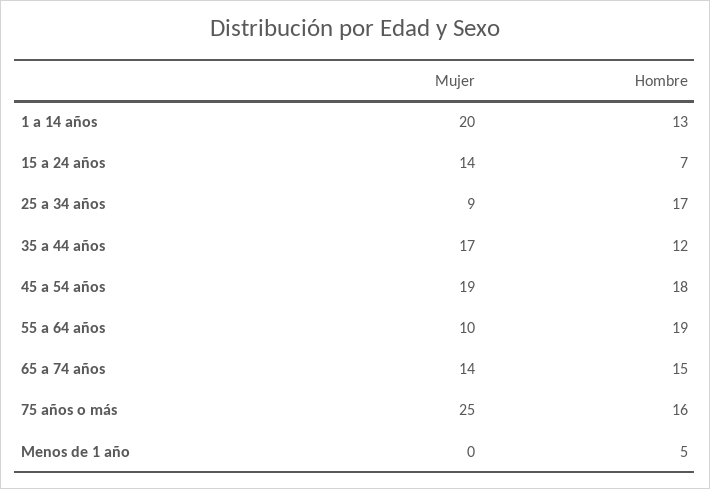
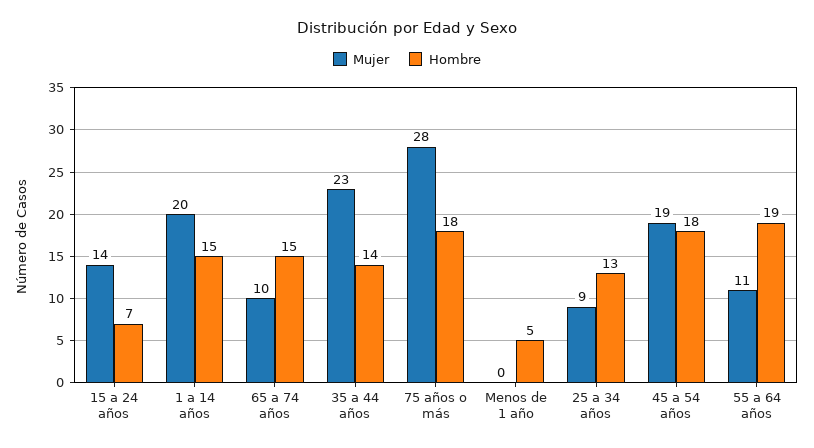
Hombre, 1 a 14 años: 13 -> 15
Hombre, 25 a 34 años: 17 -> 13
Mujer, 35 a 44 años: 17 -> 23
Hombre, 35 a 44 años: 12 -> 14
Mujer, 55 a 64 años: 10 -> 11
Mujer, 65 a 74 años: 14 -> 10
Mujer, 75 años o más: 25 -> 28
Hombre, 75 años o más: 16 -> 18

